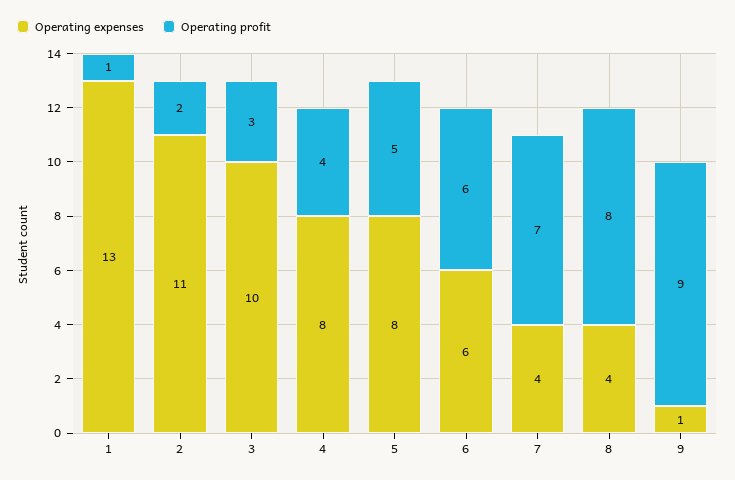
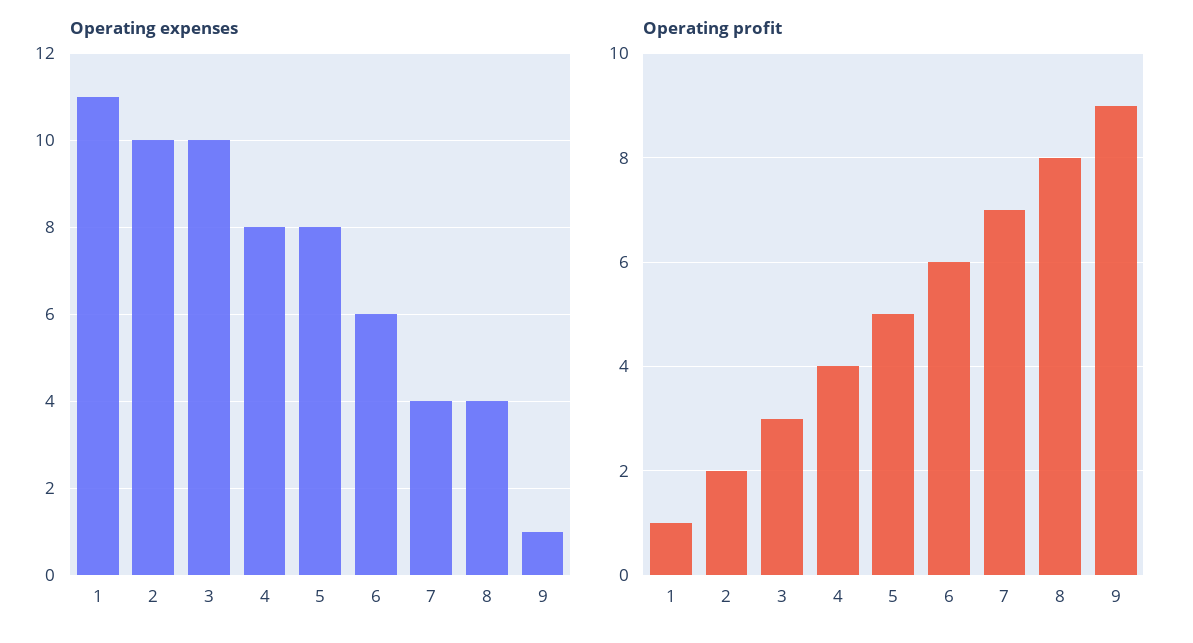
Operating expenses, 1: 13 -> 11
Operating expenses, 2: 11 -> 10

